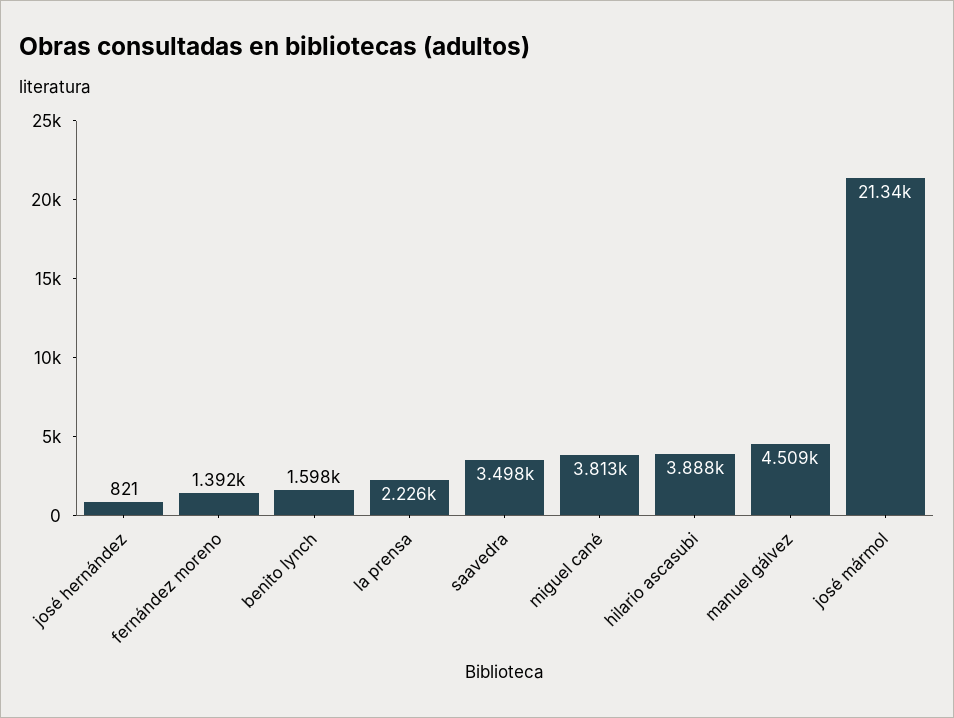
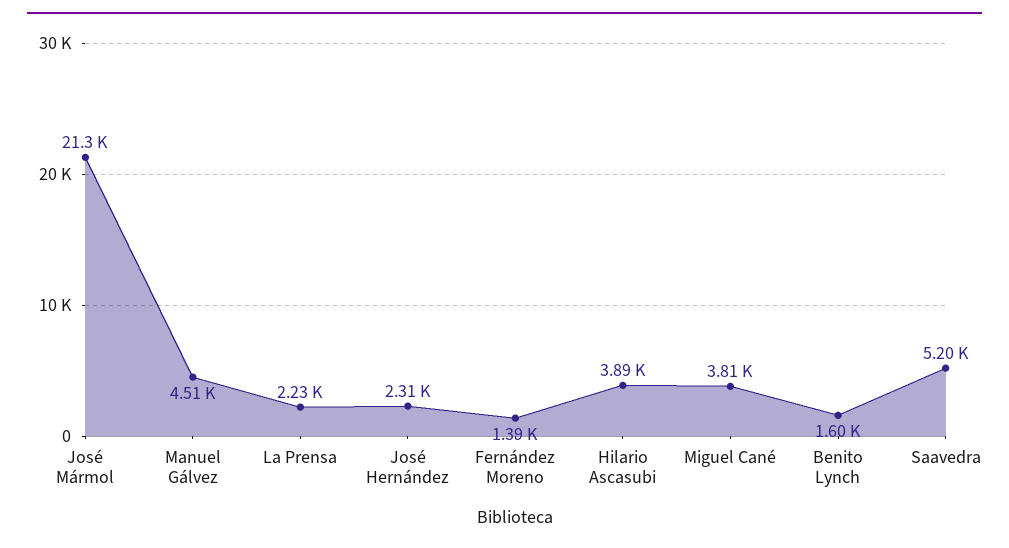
josé hernández: 821 -> 2310
saavedra: 3498 -> 5200

